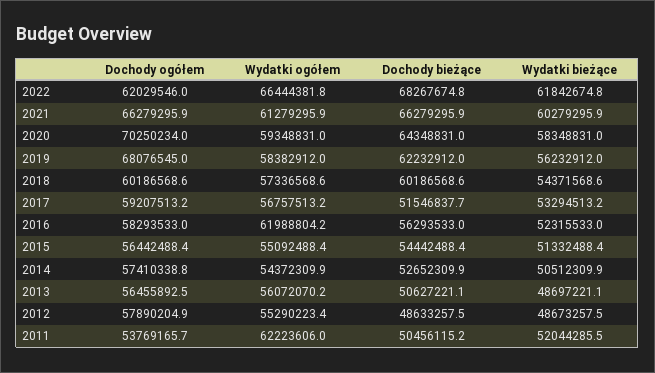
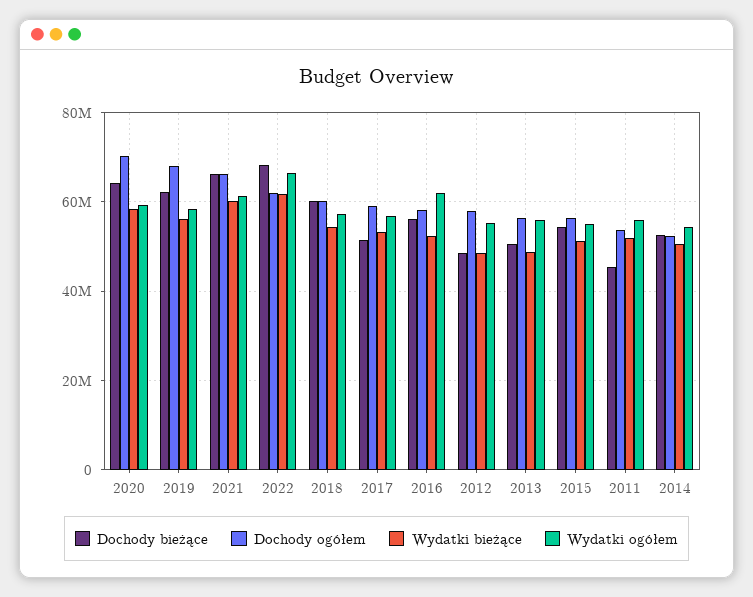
Dochody ogółem, 2014: 57410338.8 -> 52000000
Wydatki ogółem, 2011: 62223606 -> 56000000
Dochody bieżące, 2011: 50456115.2 -> 46000000

